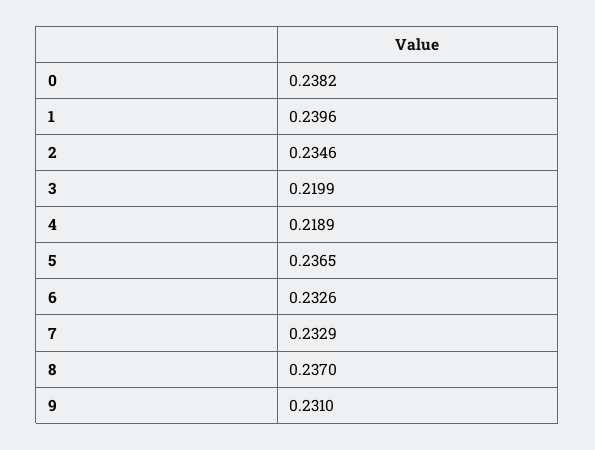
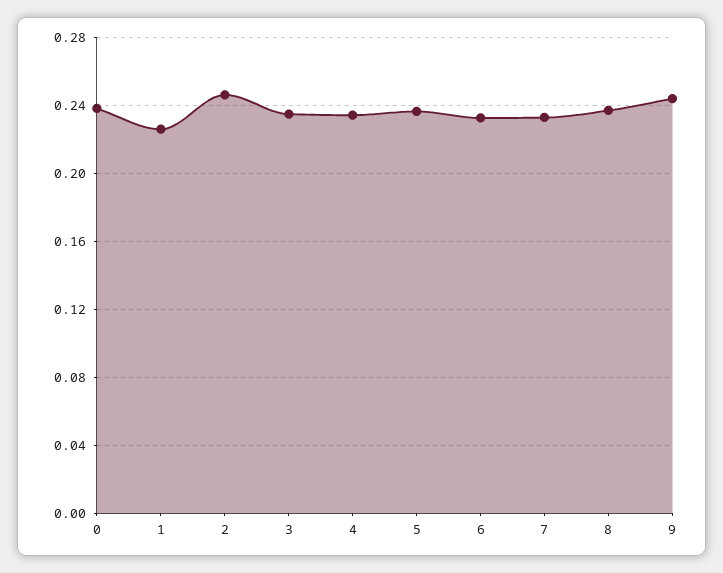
1: 0.2396 -> 0.225
2: 0.2346 -> 0.245
3: 0.2199 -> 0.235
4: 0.2189 -> 0.235
9: 0.231 -> 0.245

